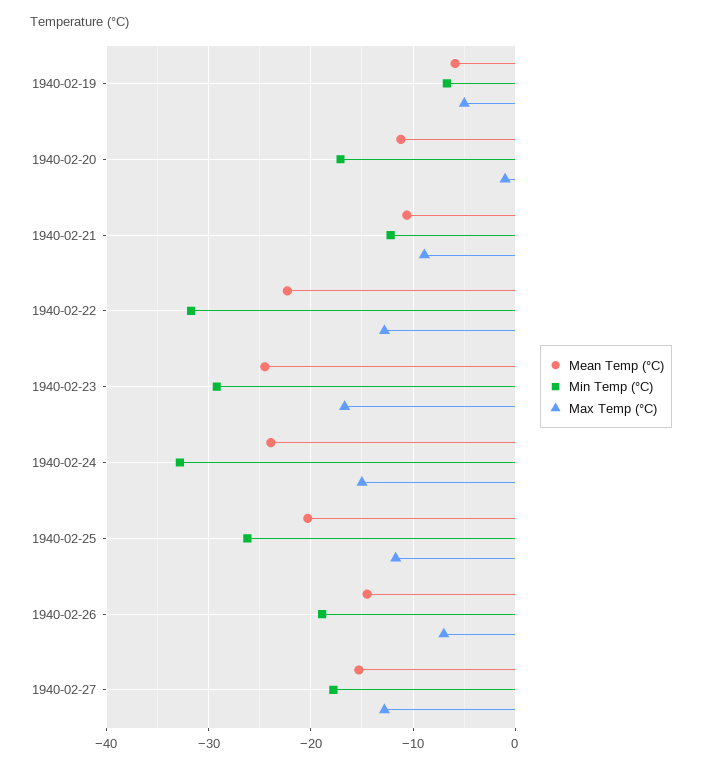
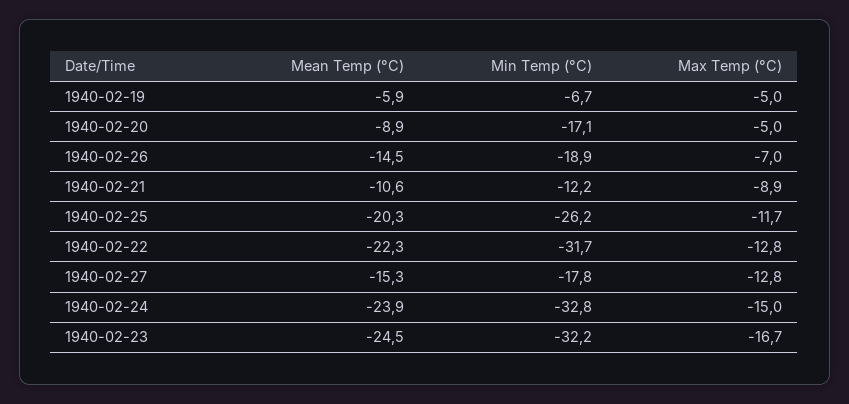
Mean Temp (°C), 1940-02-20: -11 -> -8.9
Max Temp (°C), 1940-02-20: -1 -> -5
Min Temp (°C), 1940-02-23: -29 -> -32.2

